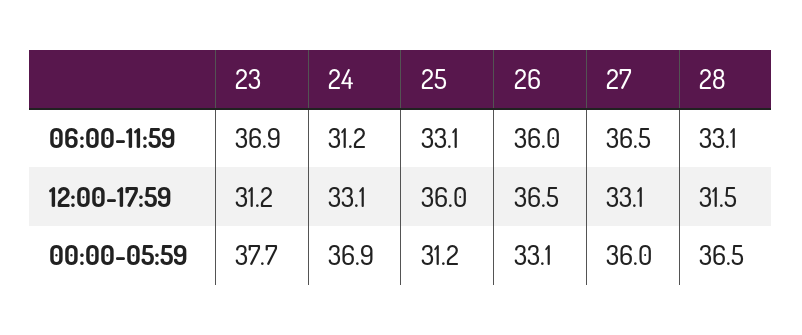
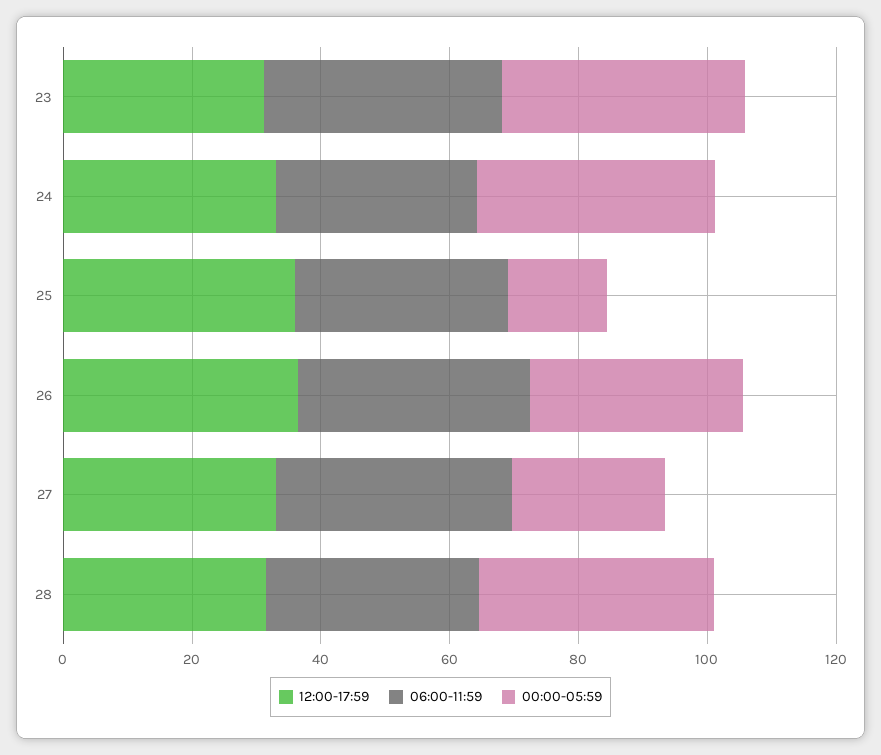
00:00-05:59, 25: 31.2 -> 15
00:00-05:59, 27: 36 -> 25

